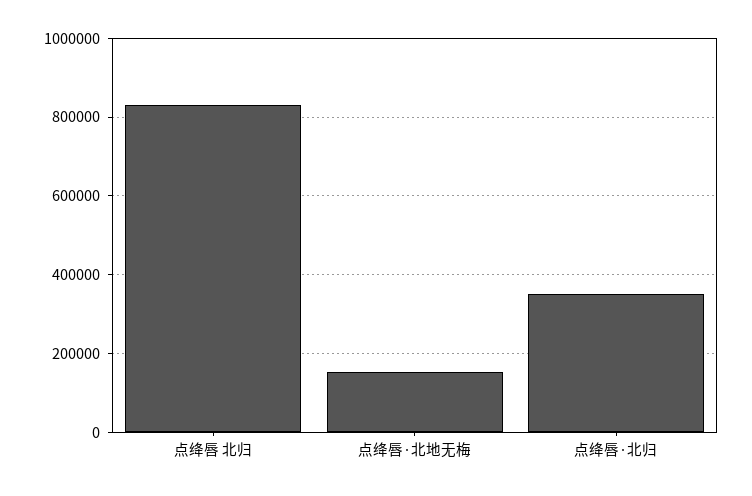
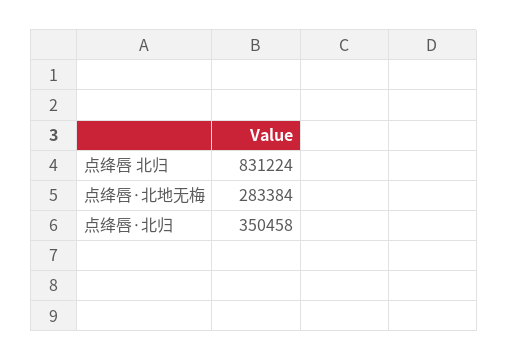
点绛唇·北地无梅: 160000 -> 283384

